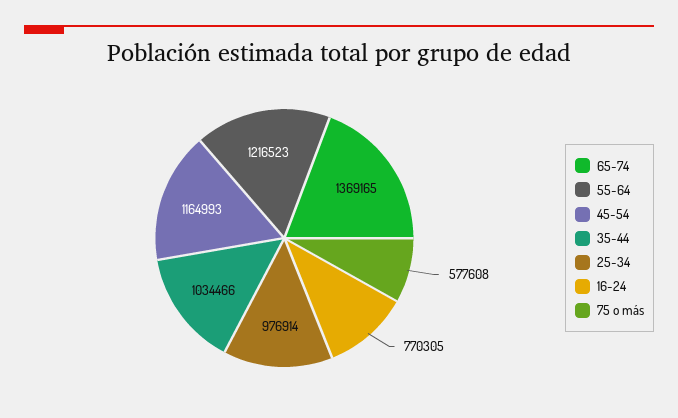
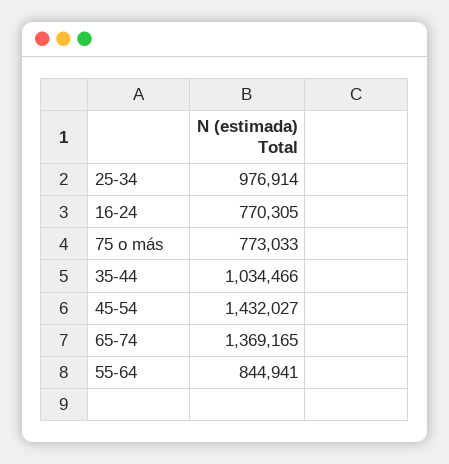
55-64: 1216523 -> 844941
45-54: 1164993 -> 1432027
75 o más: 577608 -> 773033

